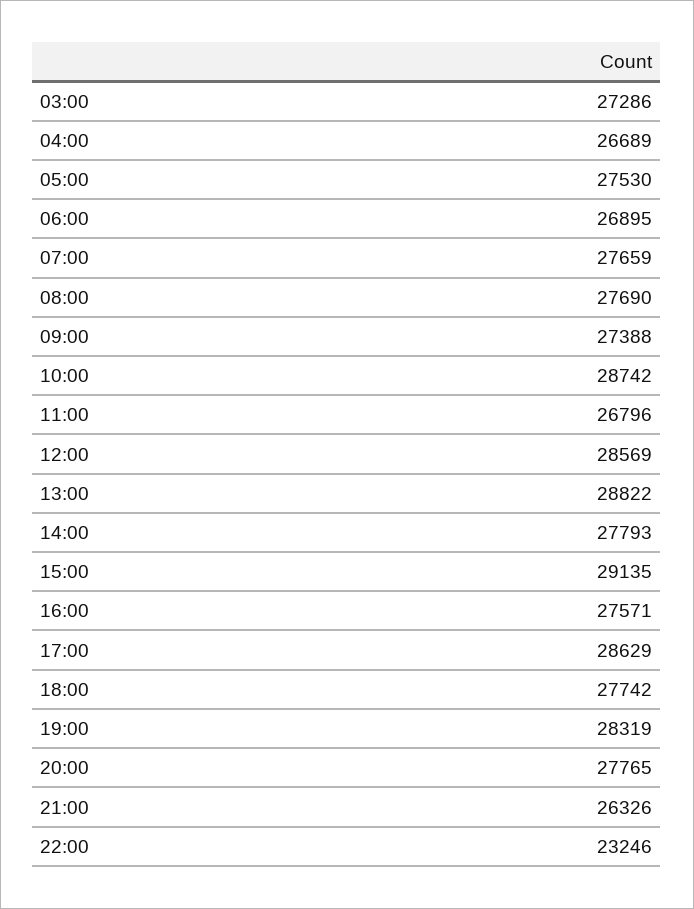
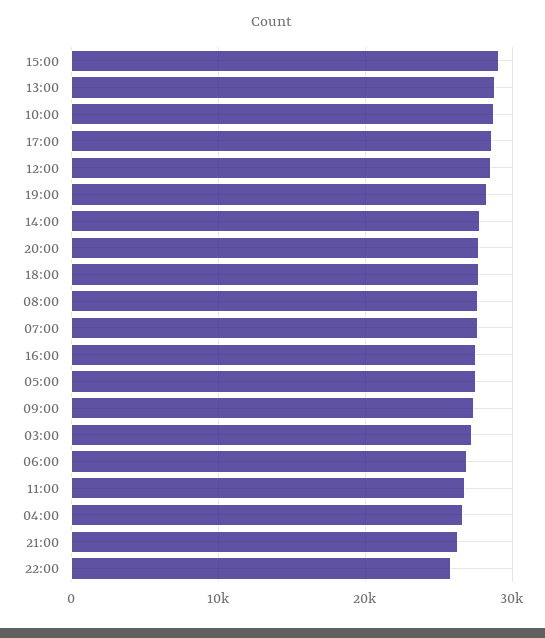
22:00: 23246 -> 26000

